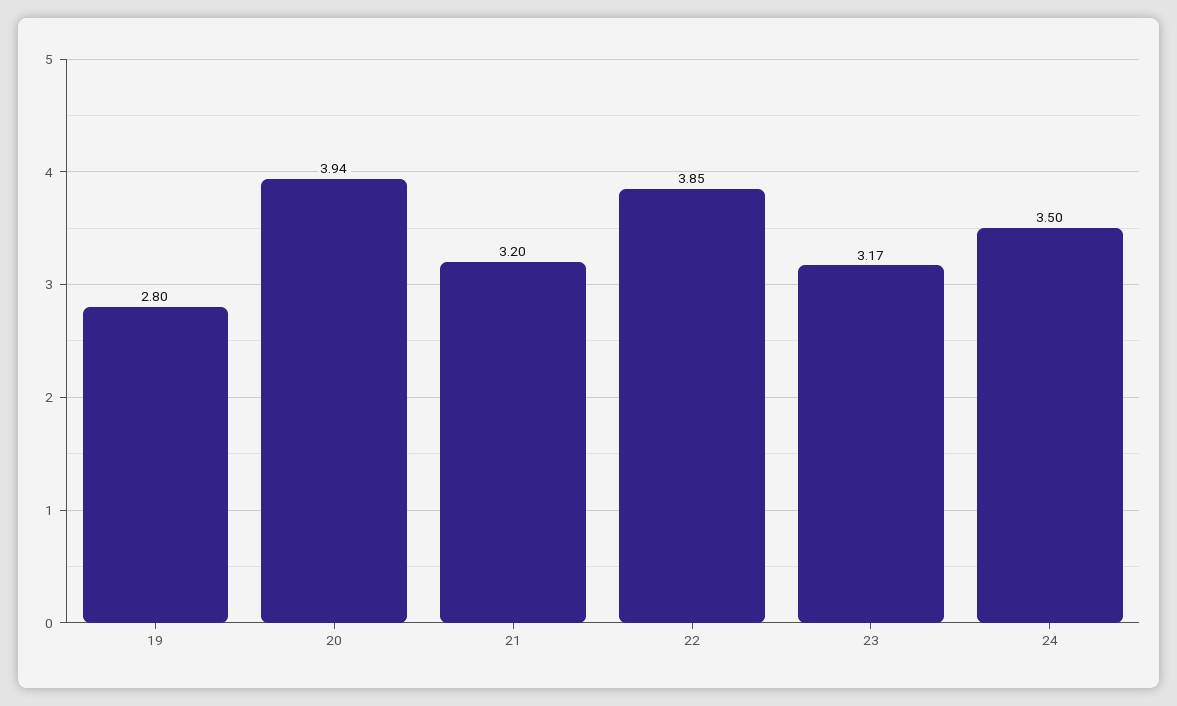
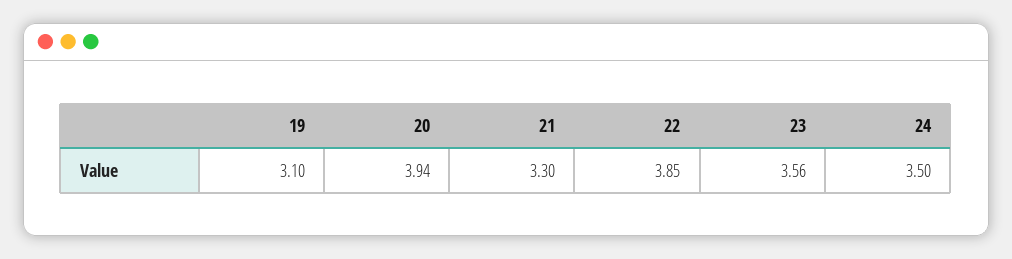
19: 2.8 -> 3.1
21: 3.2 -> 3.3
23: 3.17 -> 3.56

